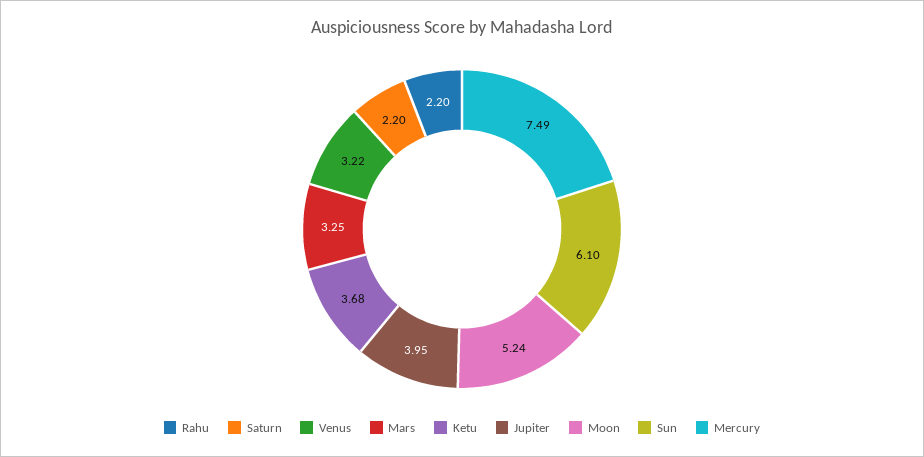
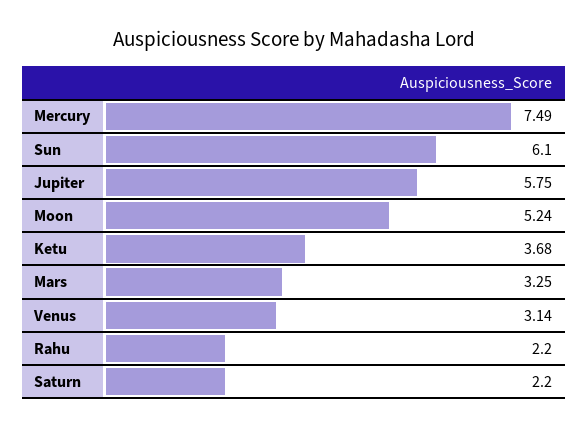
Venus: 3.22 -> 3.14
Jupiter: 3.95 -> 5.75

